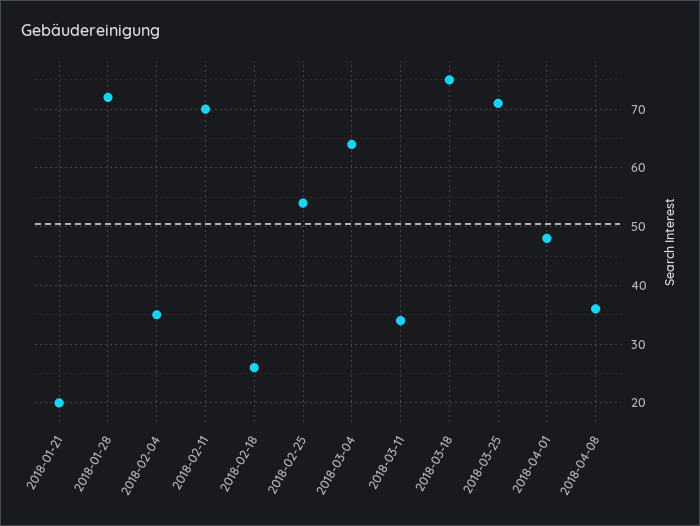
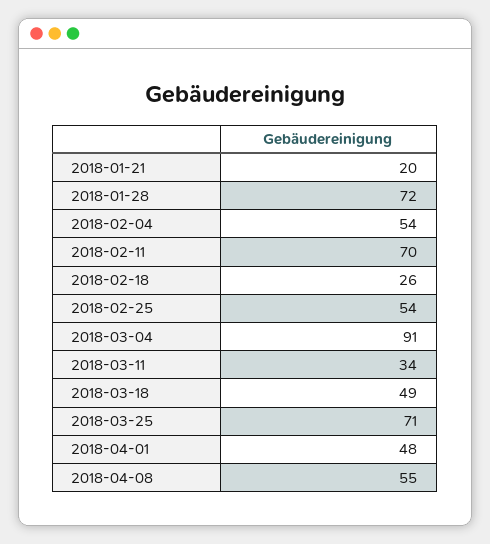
2018-02-04: 35 -> 54
2018-03-04: 65 -> 91
2018-03-18: 75 -> 49
2018-04-08: 35 -> 55

